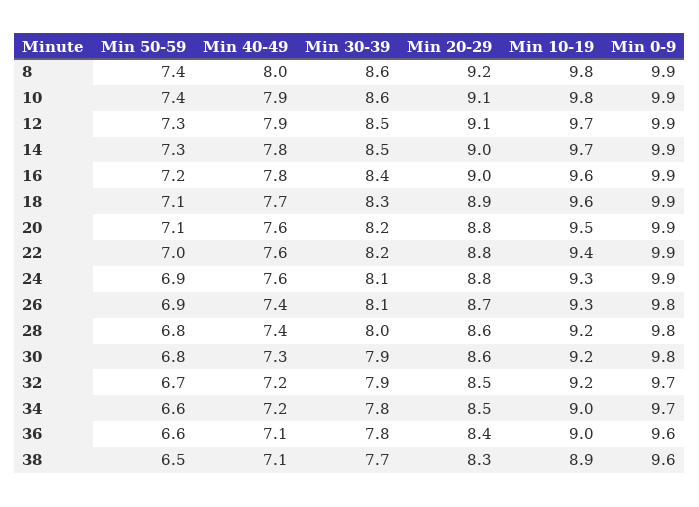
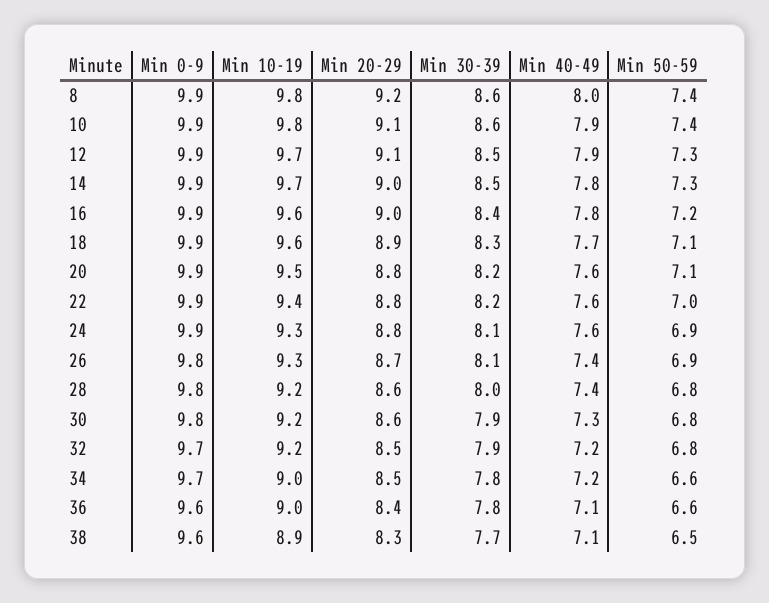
Min 50-59, 32: 6.7 -> 6.8

